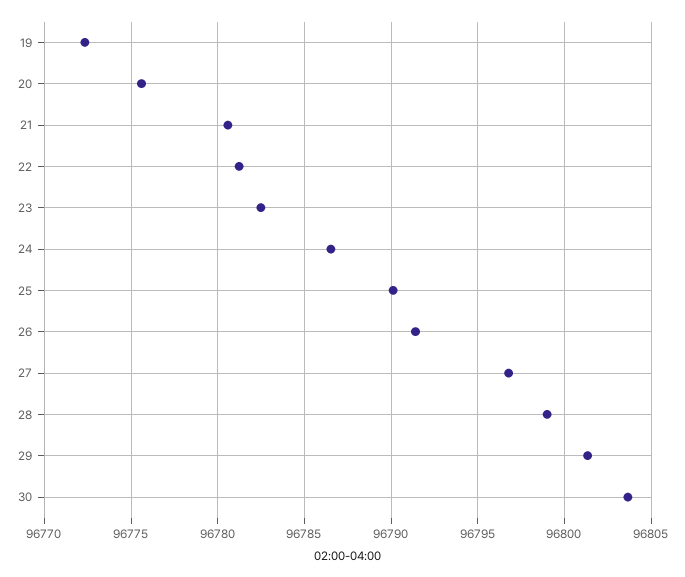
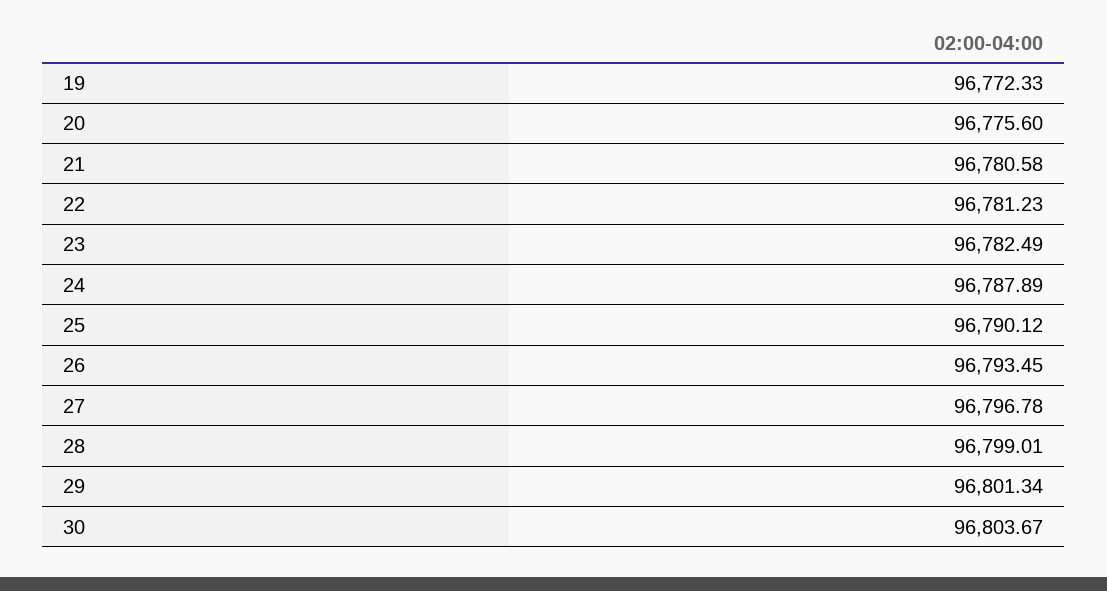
24: 96786.5 -> 96787.89
26: 96791.5 -> 96793.45

